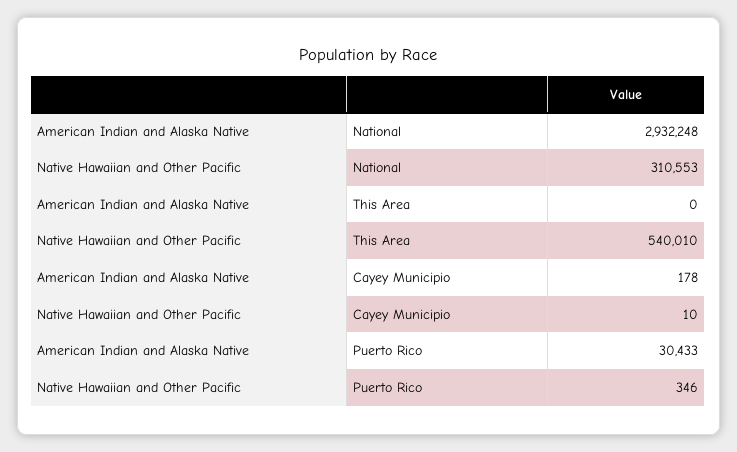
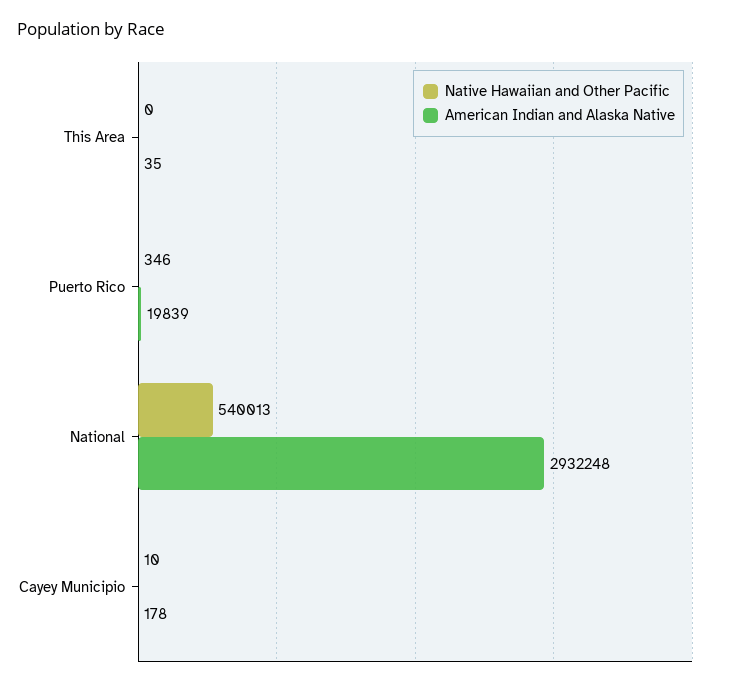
Native Hawaiian and Other Pacific, National: 310553 -> 540013
American Indian and Alaska Native, This Area: 0 -> 35
Native Hawaiian and Other Pacific, This Area: 540010 -> 0
American Indian and Alaska Native, Puerto Rico: 30433 -> 19839

